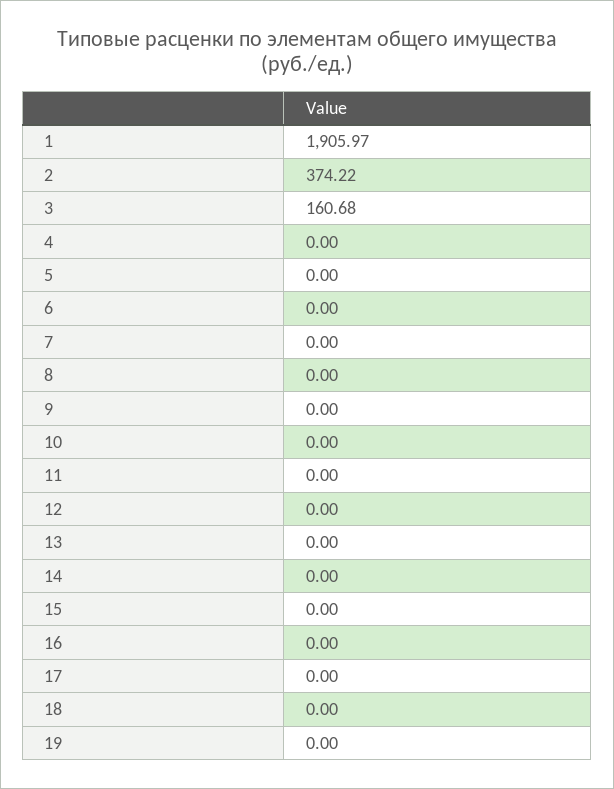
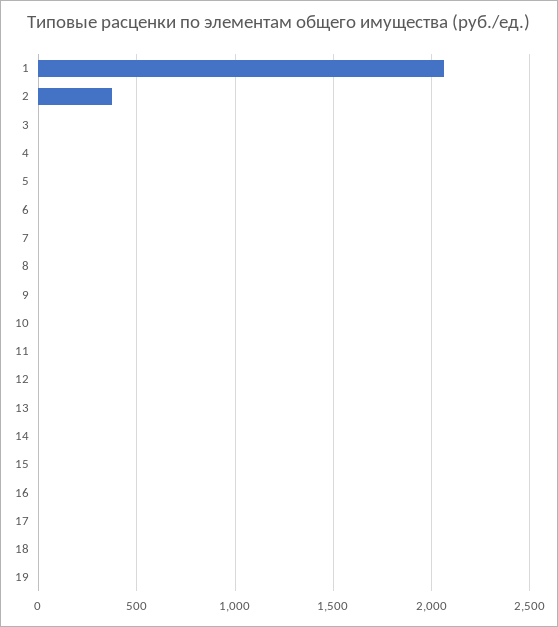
1: 1905.97 -> 2050
3: 160.68 -> 0

